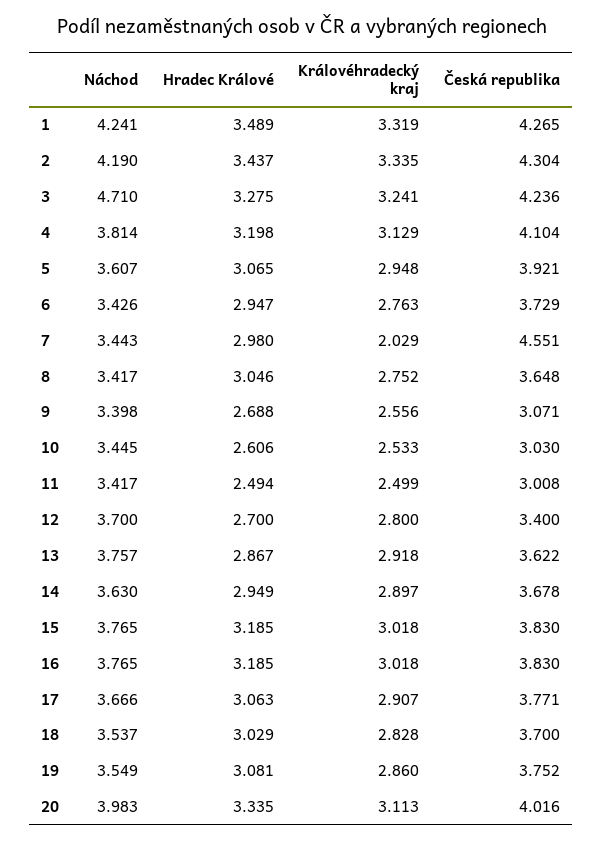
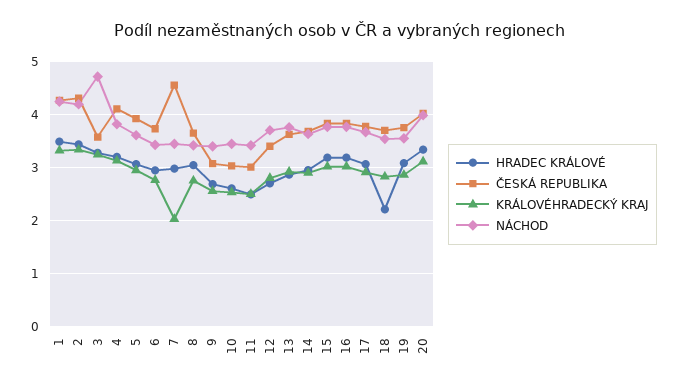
Česká republika, 3: 4.236 -> 3.6
Hradec Králové, 18: 3.029 -> 2.2

